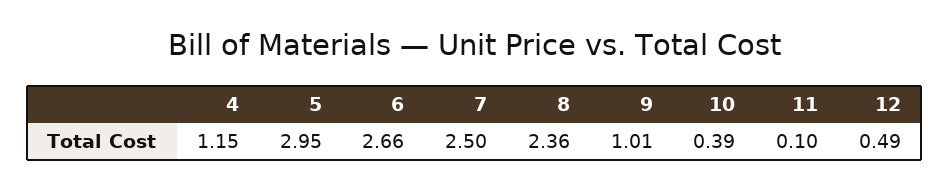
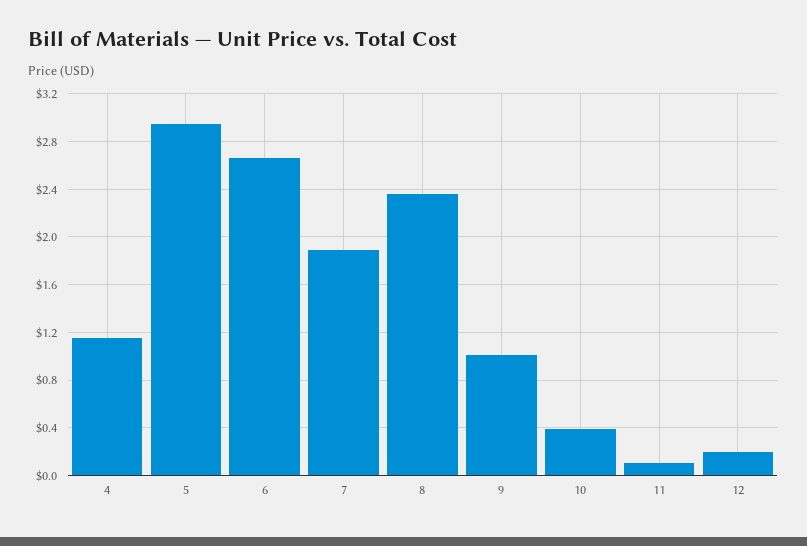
7: 2.5 -> 1.9
12: 0.49 -> 0.2

